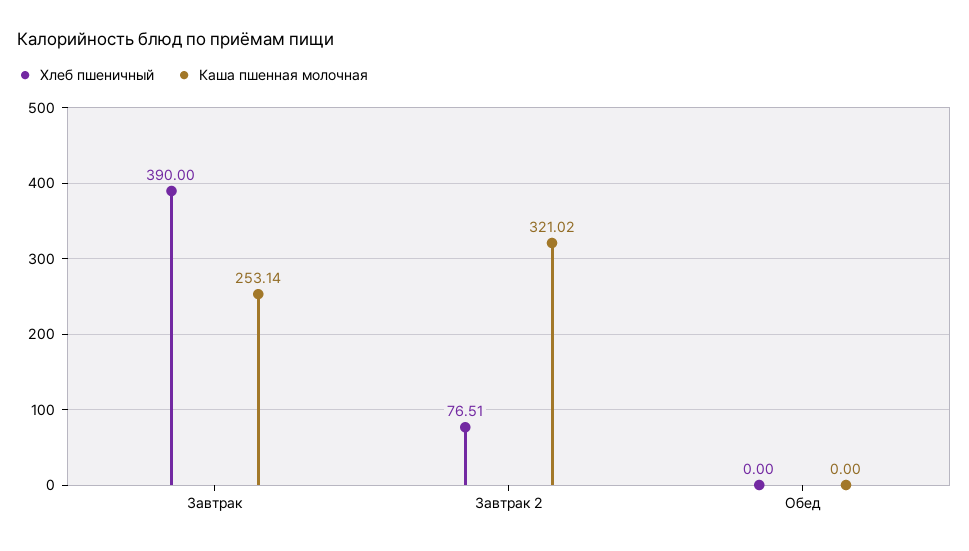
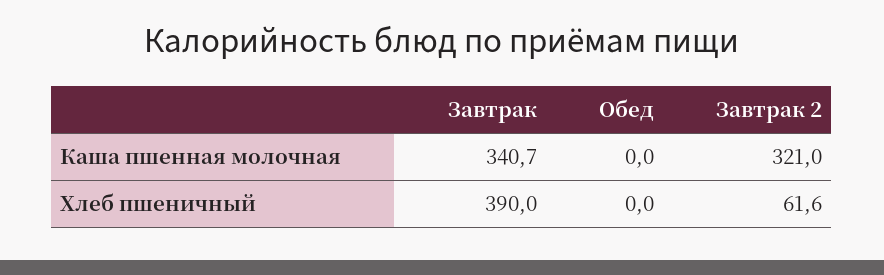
Каша пшенная молочная, Завтрак: 253.14 -> 340.7
Хлеб пшеничный, Завтрак 2: 76.51 -> 61.6

